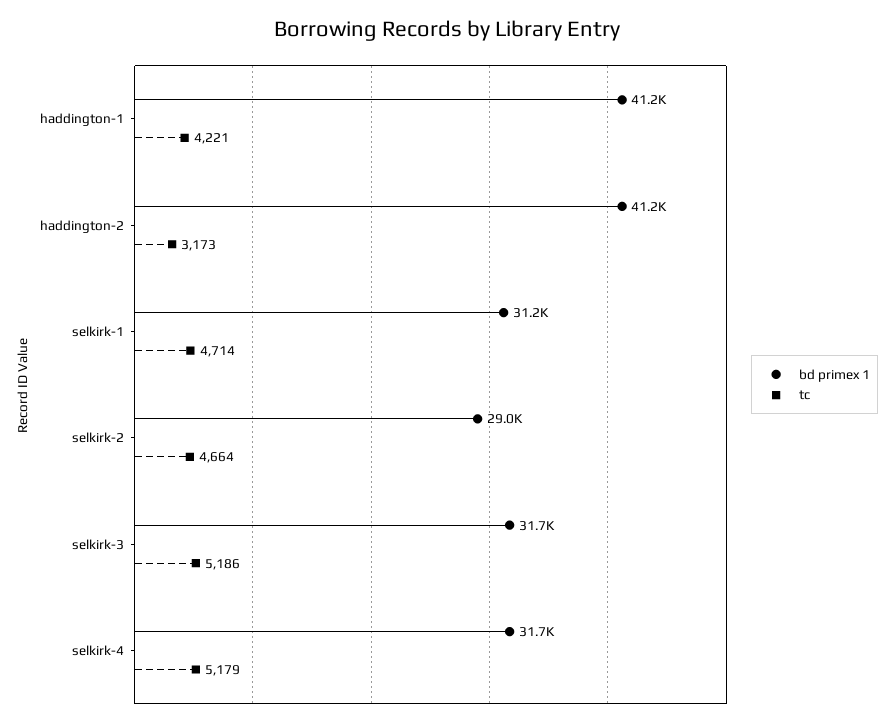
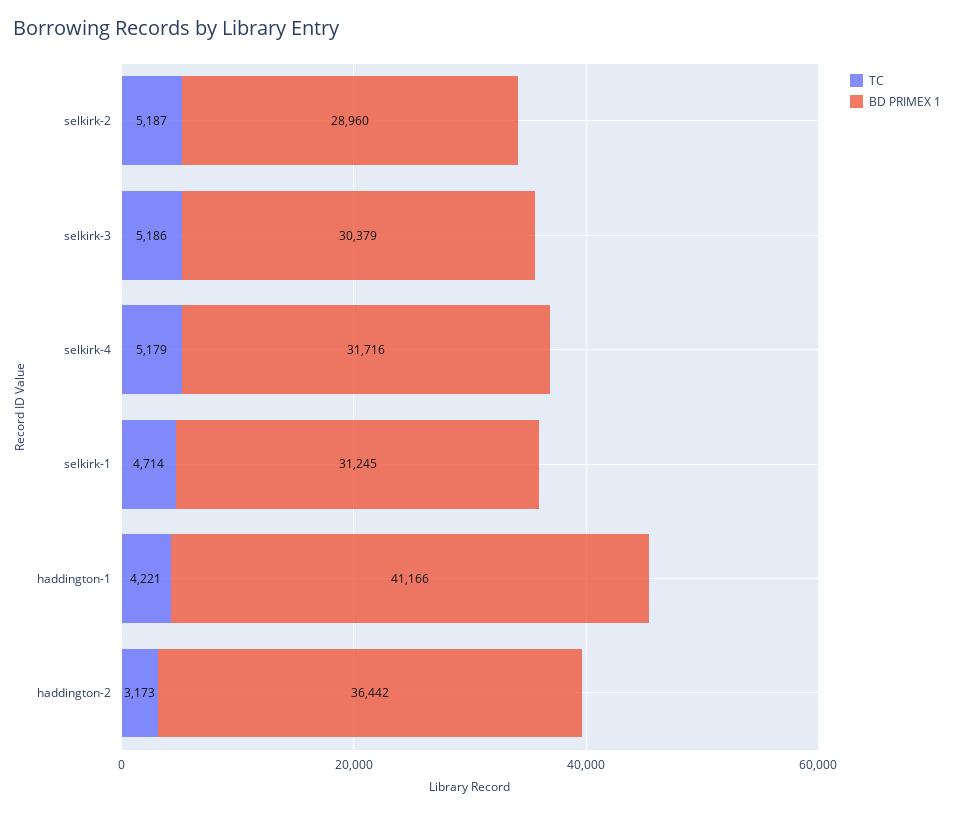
bd primex 1, haddington-2: 41200 -> 36442
tc, selkirk-2: 4664 -> 5187
bd primex 1, selkirk-3: 31700 -> 30379

